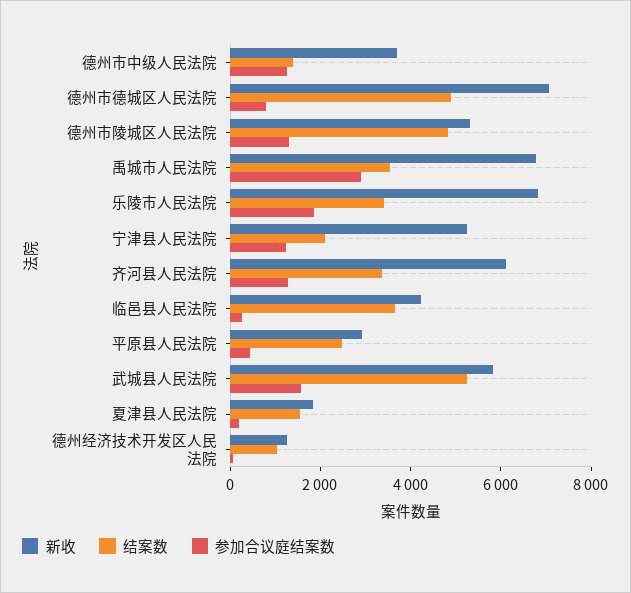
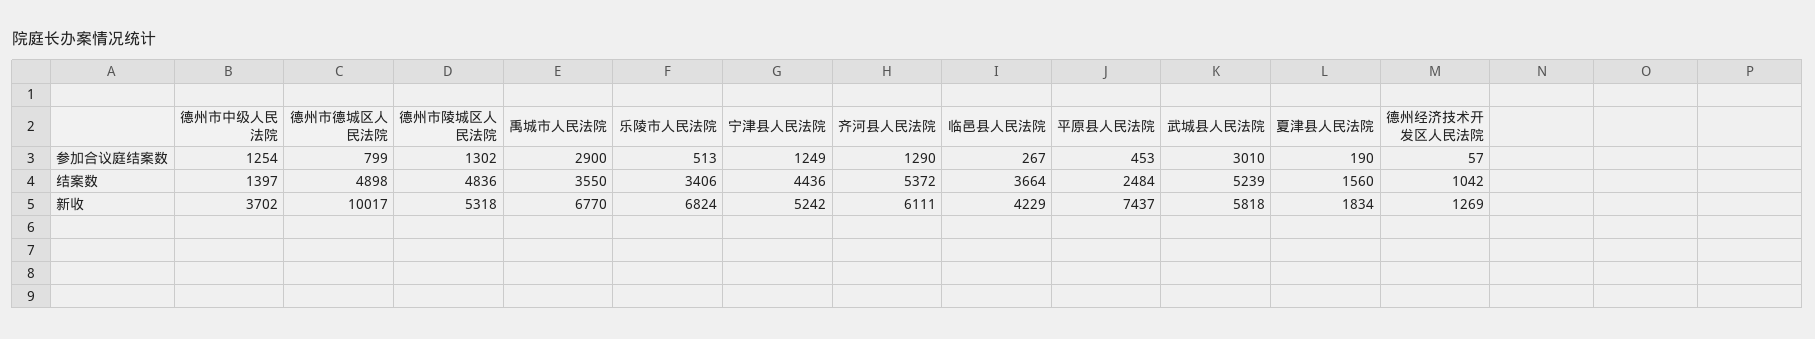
新收, 德州市德城区人民法院: 7000 -> 10017
参加合议庭结案数, 乐陵市人民法院: 2000 -> 513
结案数, 宁津县人民法院: 2000 -> 4436
结案数, 齐河县人民法院: 3500 -> 5372
新收, 平原县人民法院: 3000 -> 7437
参加合议庭结案数, 武城县人民法院: 1500 -> 3010

